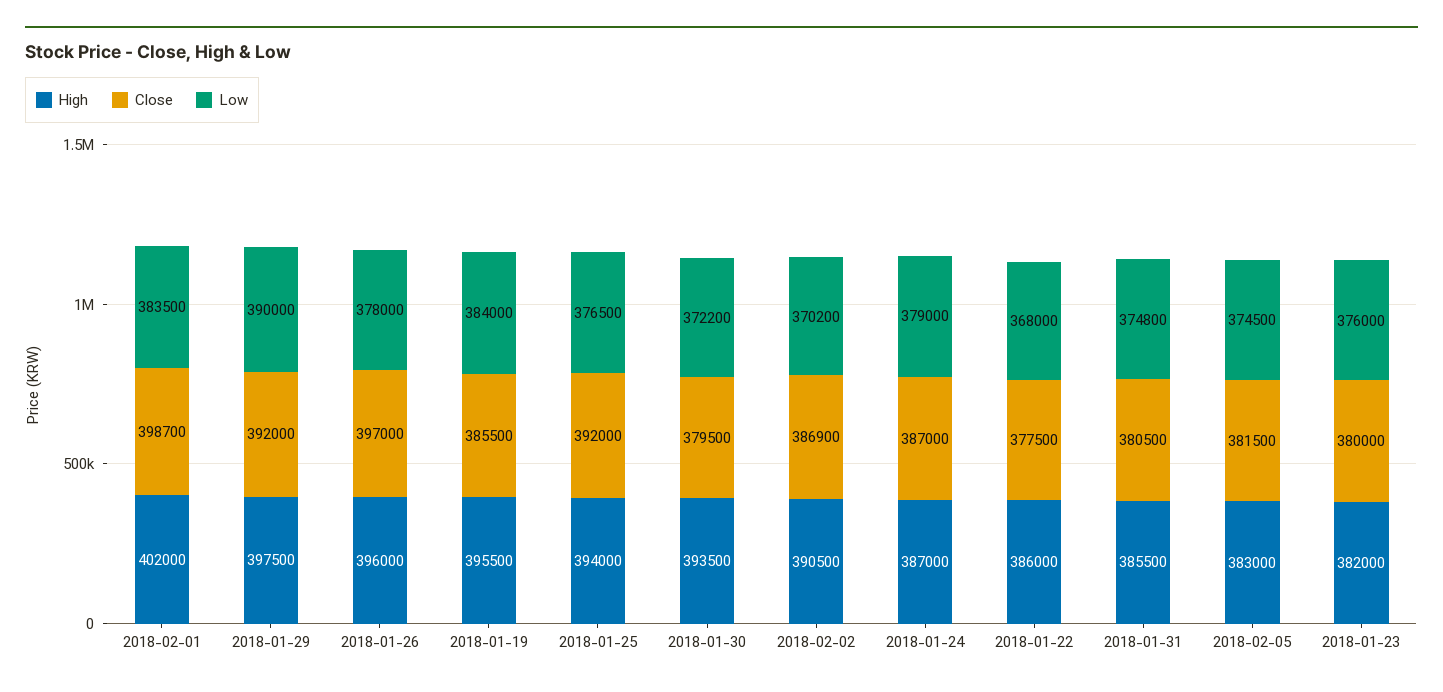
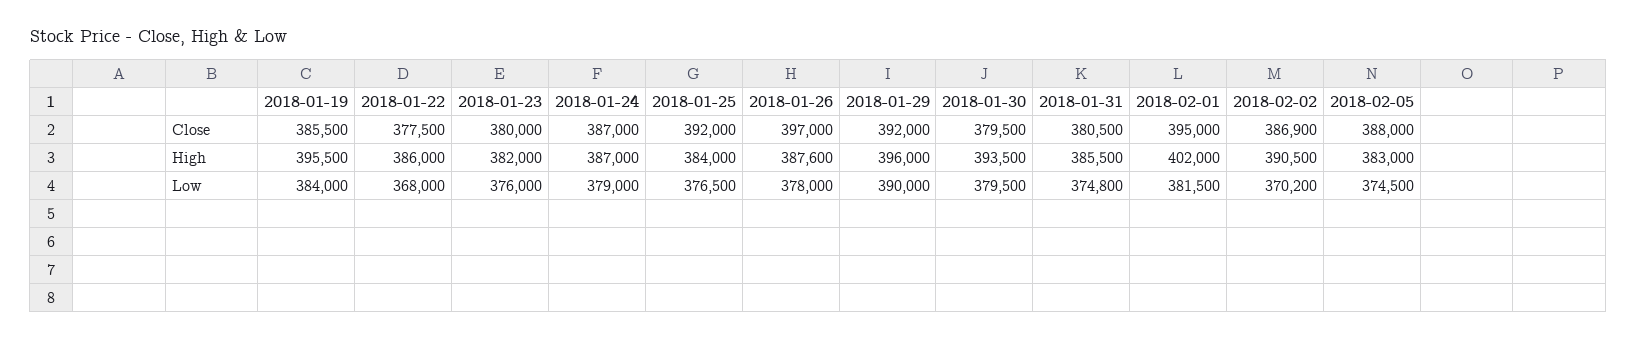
Close, 2018-02-01: 398700 -> 395000
Low, 2018-02-01: 383500 -> 381500
High, 2018-01-29: 397500 -> 396000
High, 2018-01-26: 396000 -> 387600
High, 2018-01-25: 394000 -> 384000
Low, 2018-01-30: 372200 -> 379500
Close, 2018-02-05: 381500 -> 388000

